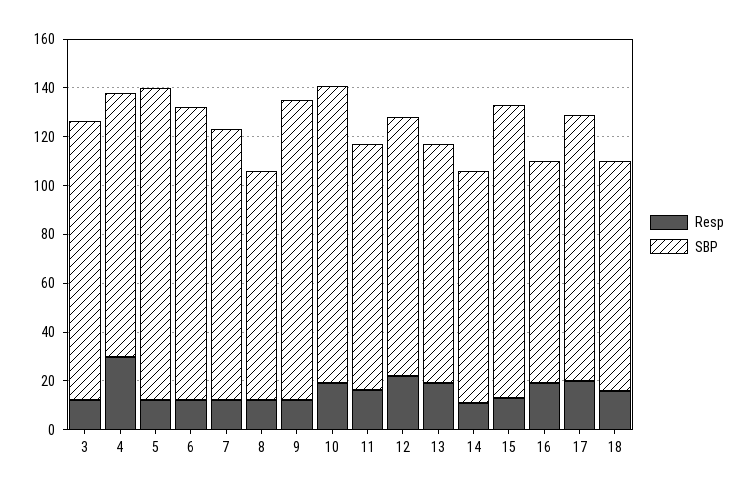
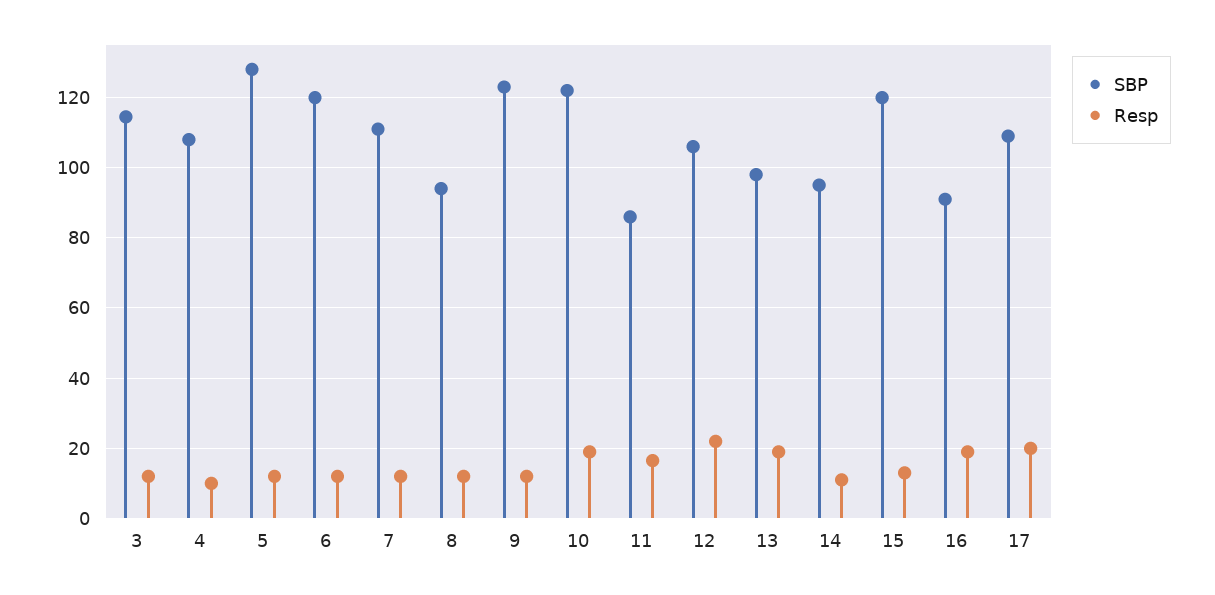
Resp, 4: 30 -> 10
SBP, 11: 100 -> 86
Resp, 18: 15 -> none
SBP, 18: 95 -> none

